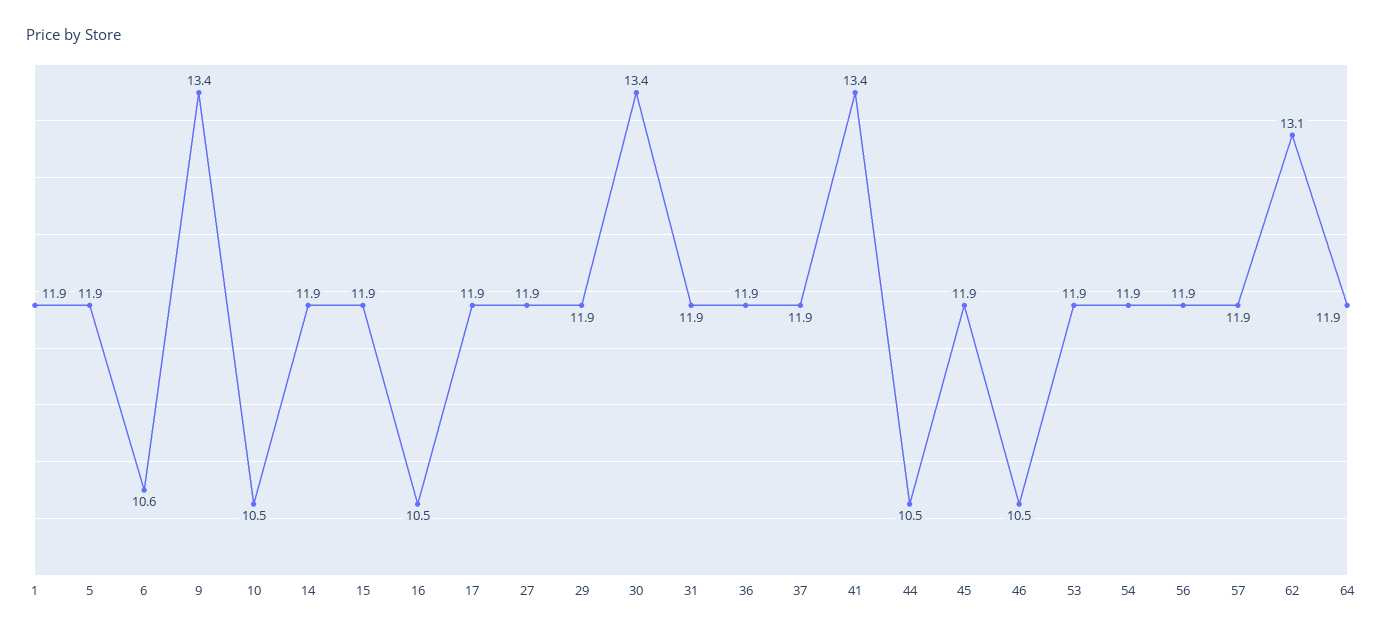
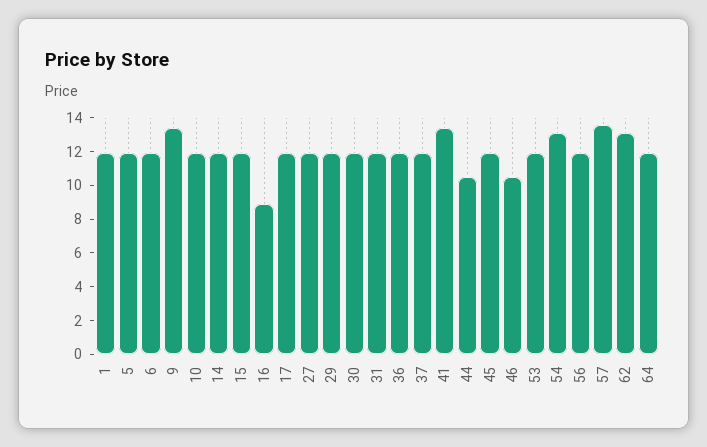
6: 10.6 -> 12
10: 10.5 -> 12
16: 10.5 -> 9
30: 13.4 -> 12
54: 11.9 -> 13
57: 11.9 -> 13.5

